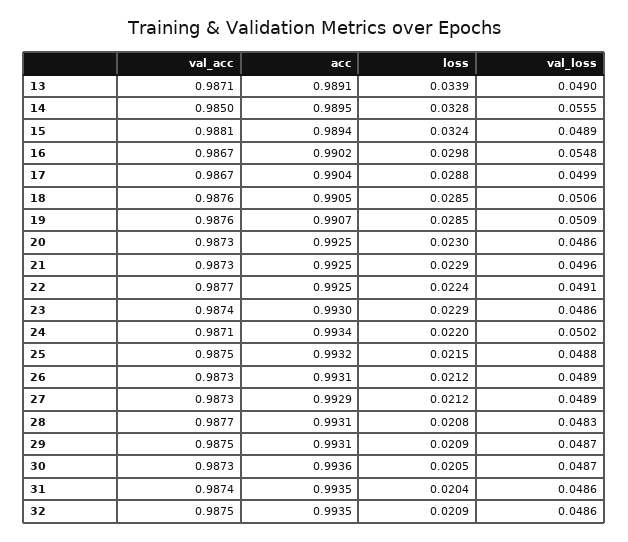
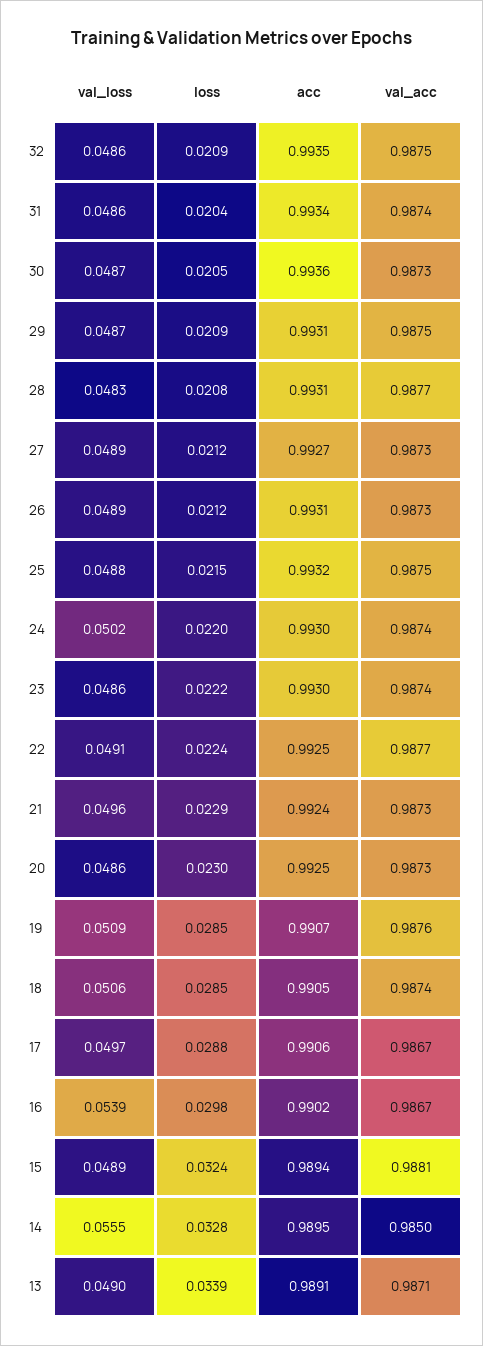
val_loss, 16: 0.0548 -> 0.0539
acc, 17: 0.9904 -> 0.9906
val_loss, 17: 0.0499 -> 0.0497
val_acc, 18: 0.9876 -> 0.9874
acc, 21: 0.9925 -> 0.9924
loss, 23: 0.0229 -> 0.0222
val_acc, 24: 0.9871 -> 0.9874
acc, 24: 0.9934 -> 0.993
acc, 27: 0.9929 -> 0.9927
acc, 31: 0.9935 -> 0.9934

